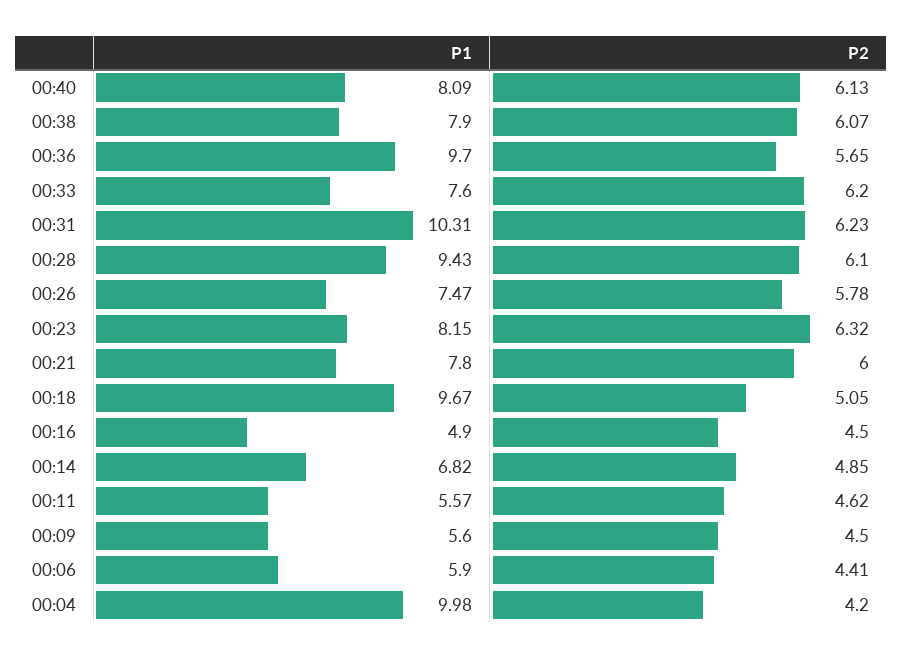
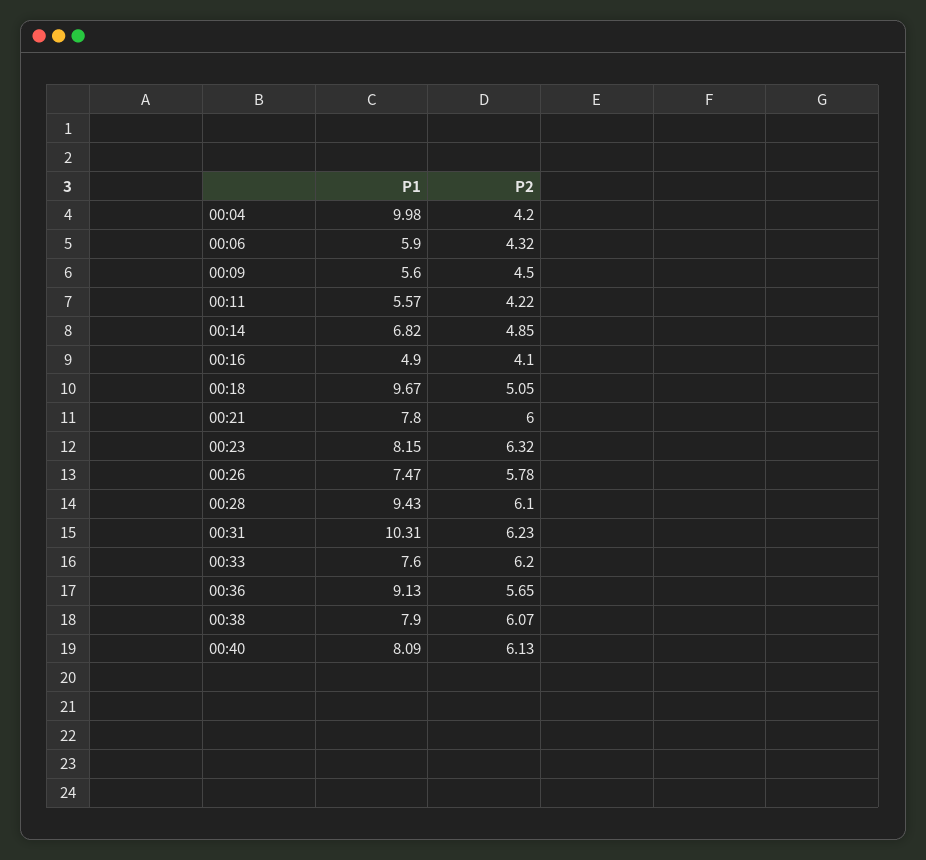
P1, 00:36: 9.7 -> 9.13
P2, 00:16: 4.5 -> 4.1
P2, 00:11: 4.62 -> 4.22
P2, 00:06: 4.41 -> 4.32

